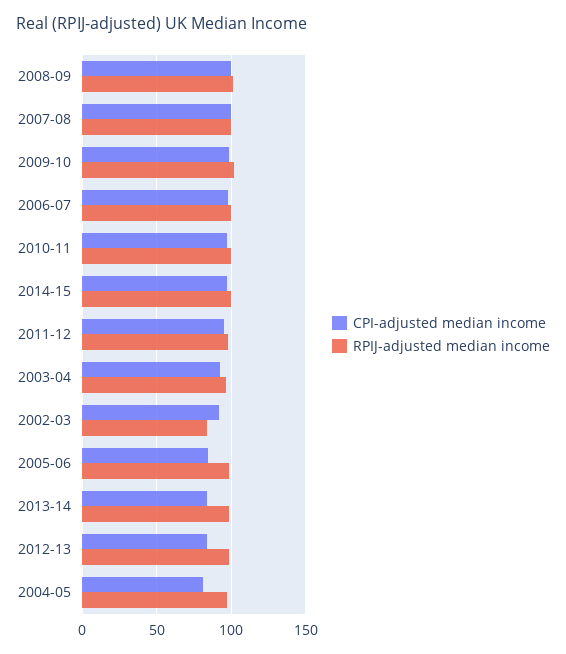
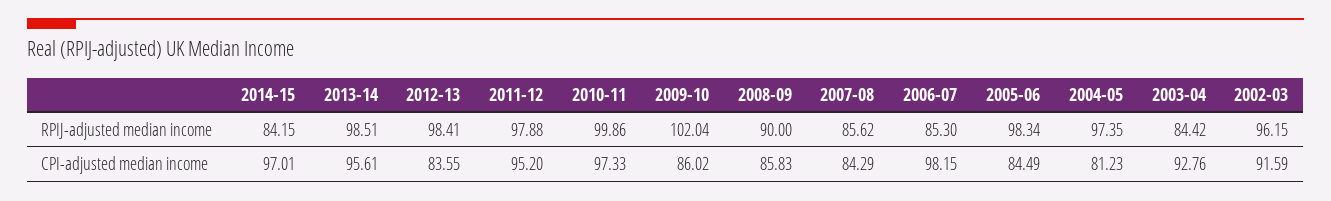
CPI-adjusted median income, 2008-09: 100 -> 85.83
RPIJ-adjusted median income, 2008-09: 100 -> 90
CPI-adjusted median income, 2007-08: 100 -> 84.29
RPIJ-adjusted median income, 2007-08: 100 -> 85.62
CPI-adjusted median income, 2009-10: 100 -> 86.02
RPIJ-adjusted median income, 2006-07: 100 -> 85.3
RPIJ-adjusted median income, 2014-15: 100 -> 84.15
RPIJ-adjusted median income, 2003-04: 95 -> 84.42
RPIJ-adjusted median income, 2002-03: 85 -> 96.15
CPI-adjusted median income, 2013-14: 85 -> 95.61

